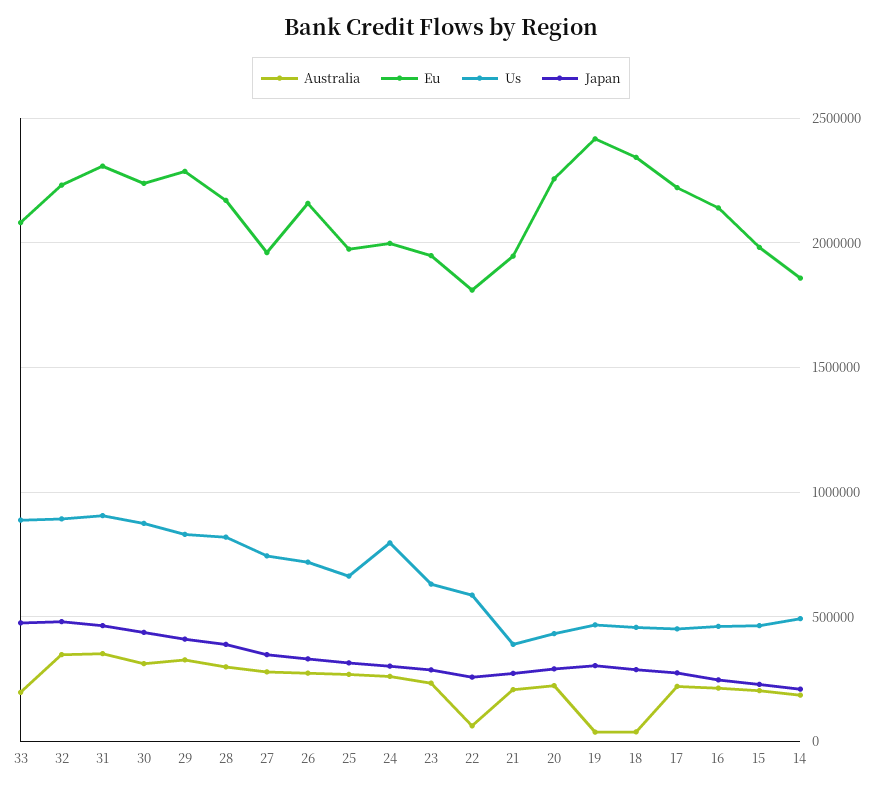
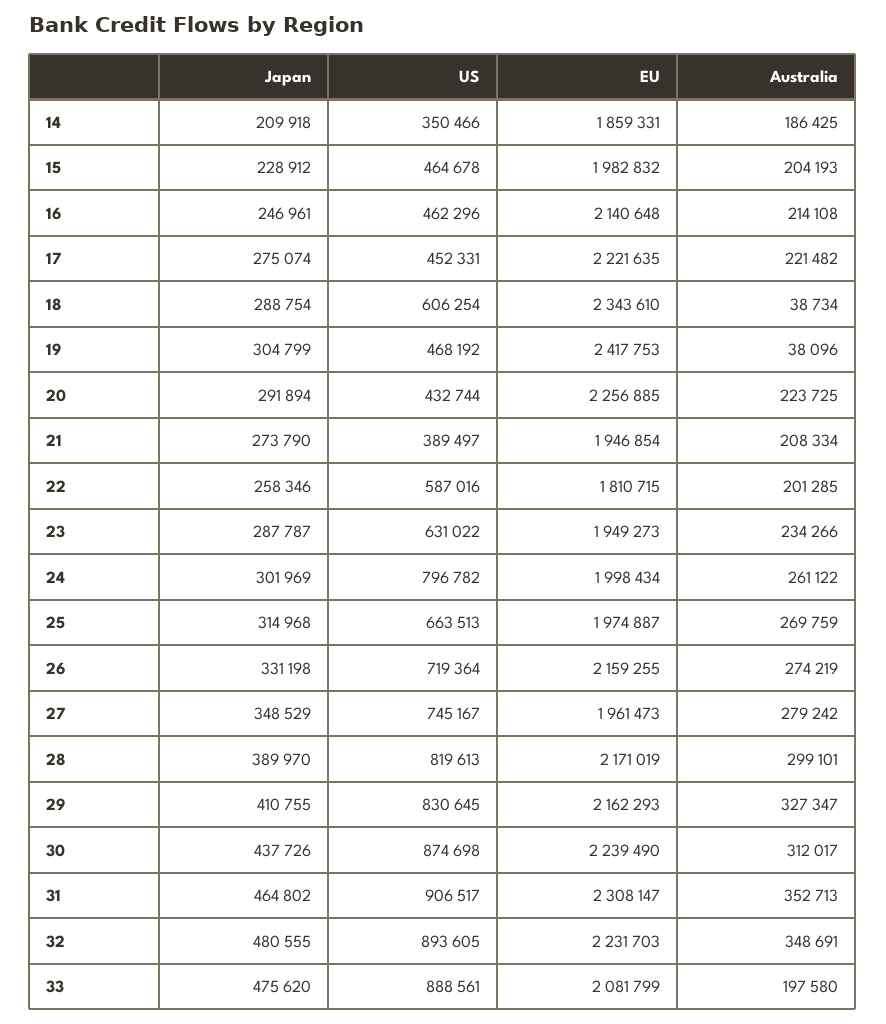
Eu, 29: 2300000 -> 2162293
Australia, 22: 50000 -> 201285
Us, 18: 450000 -> 606254
Us, 14: 500000 -> 350466

